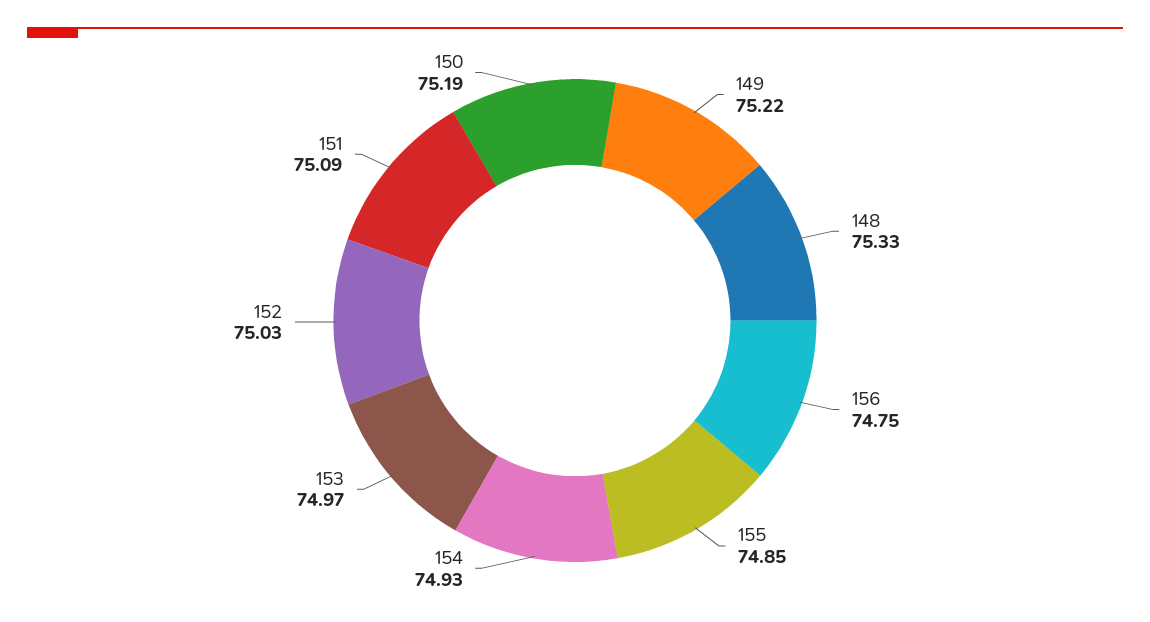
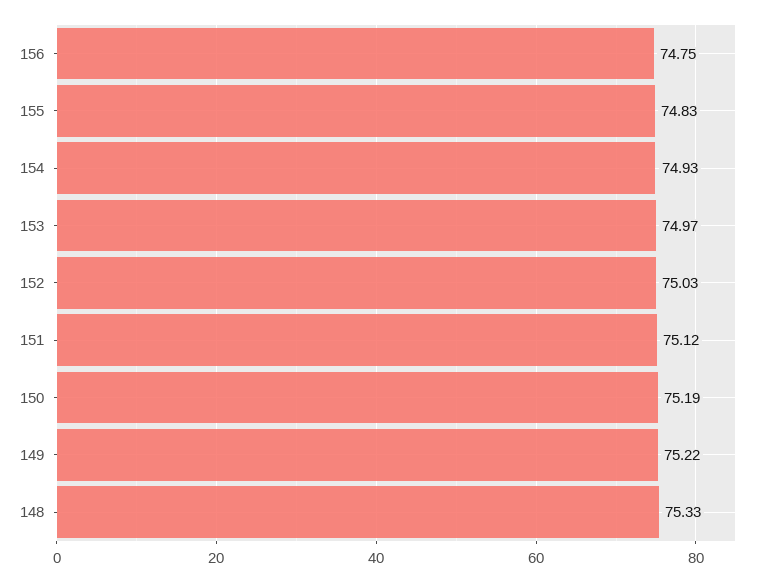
155: 74.85 -> 74.83
151: 75.09 -> 75.12

